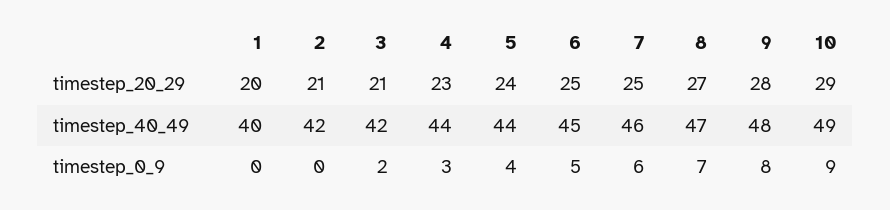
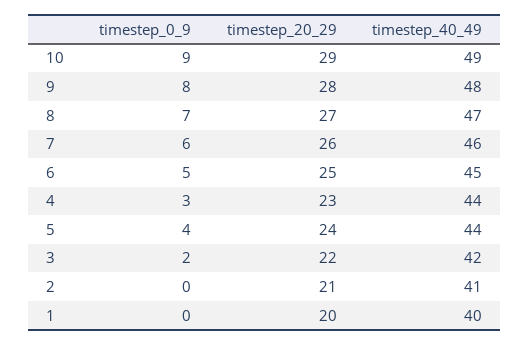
3, timestep_20_29: 21 -> 22
7, timestep_20_29: 25 -> 26
2, timestep_40_49: 42 -> 41

